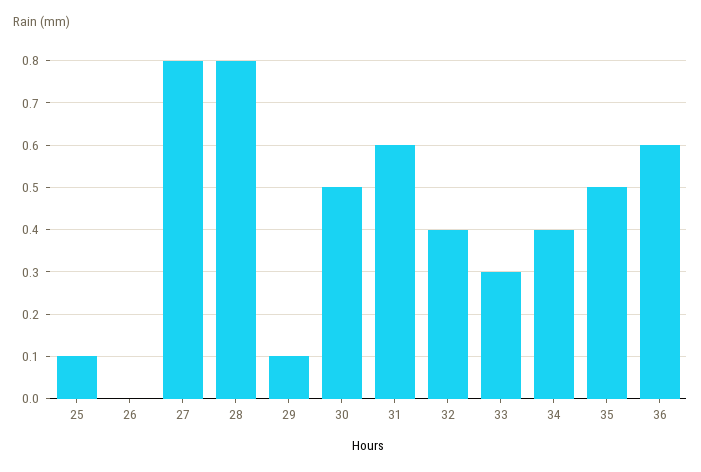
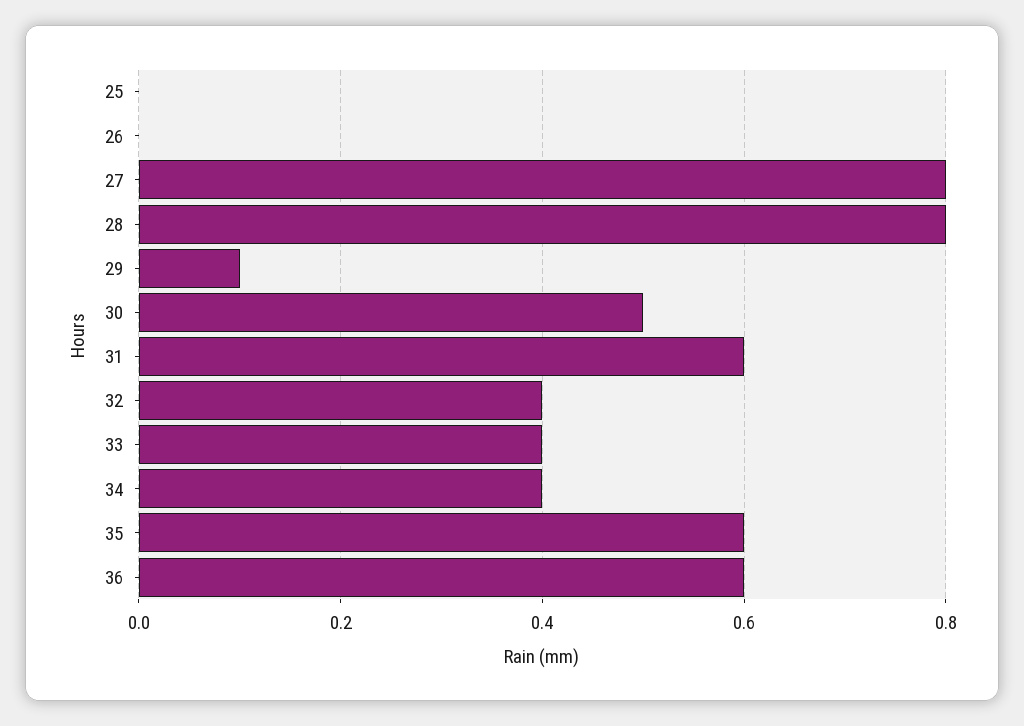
25: 0.1 -> 0
33: 0.3 -> 0.4
35: 0.5 -> 0.6

